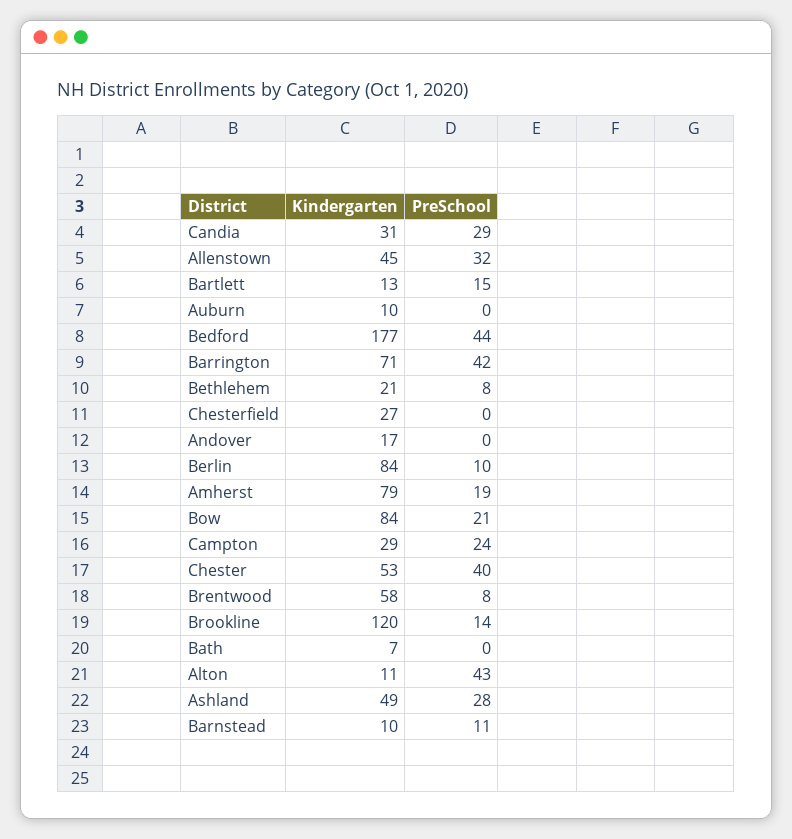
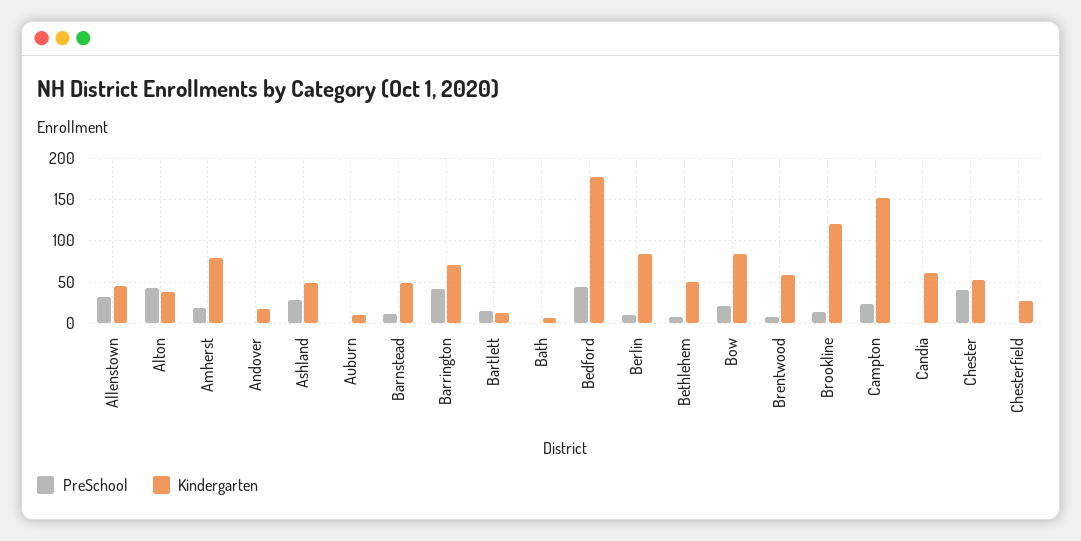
Kindergarten, Candia: 31 -> 60
PreSchool, Candia: 29 -> 0
Kindergarten, Bethlehem: 21 -> 50
Kindergarten, Campton: 29 -> 150
Kindergarten, Alton: 11 -> 40
Kindergarten, Barnstead: 10 -> 50

